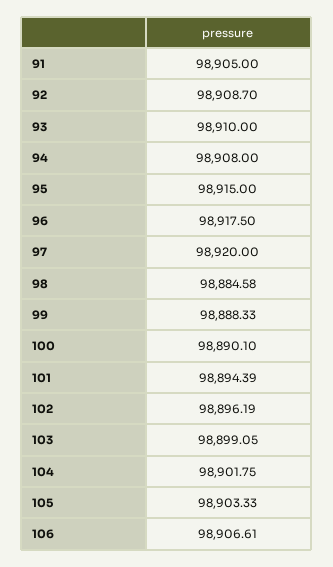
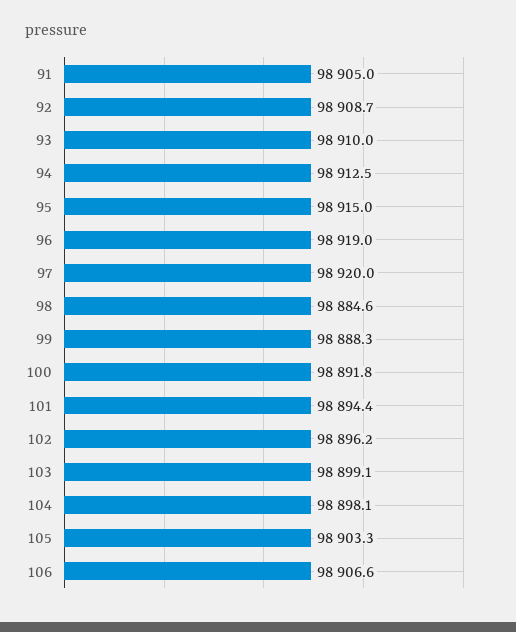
94: 98908 -> 98912.5
96: 98917.5 -> 98919
100: 98890.1 -> 98891.8
104: 98901.75 -> 98898.1

